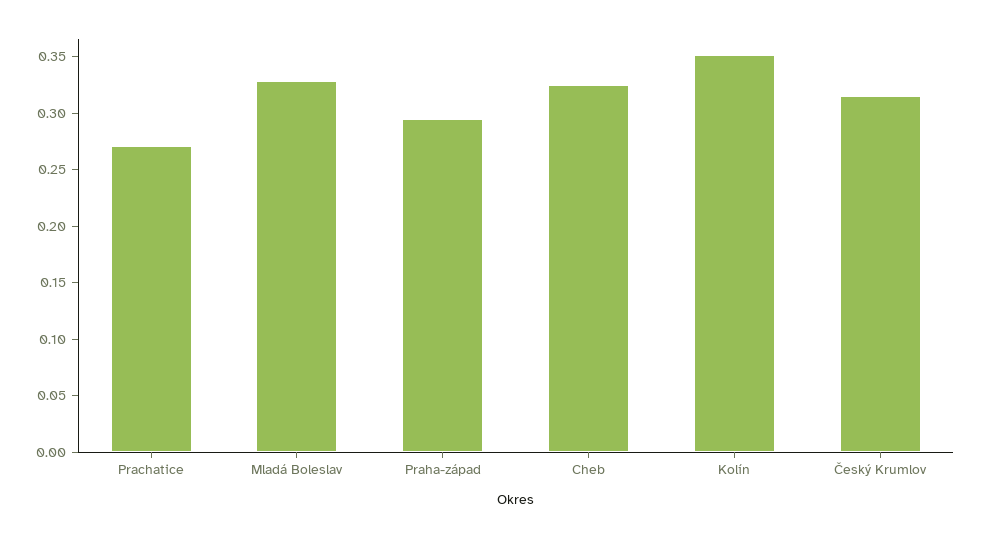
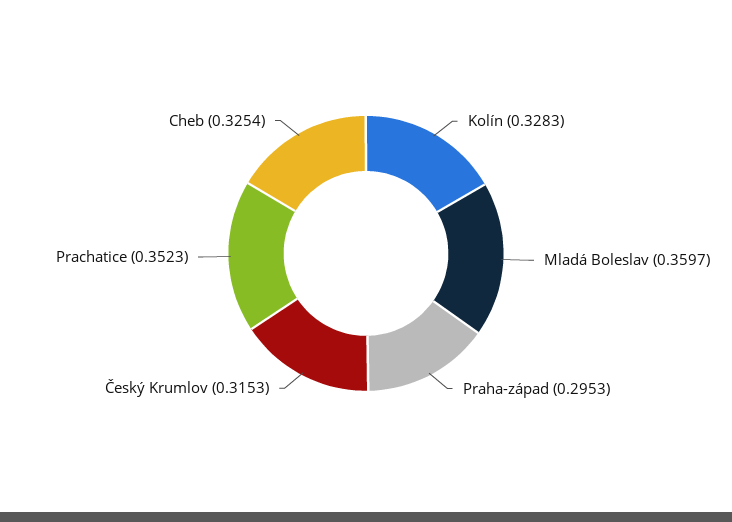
Prachatice: 0.27 -> 0.3523
Mladá Boleslav: 0.33 -> 0.3597
Kolín: 0.35 -> 0.3283

